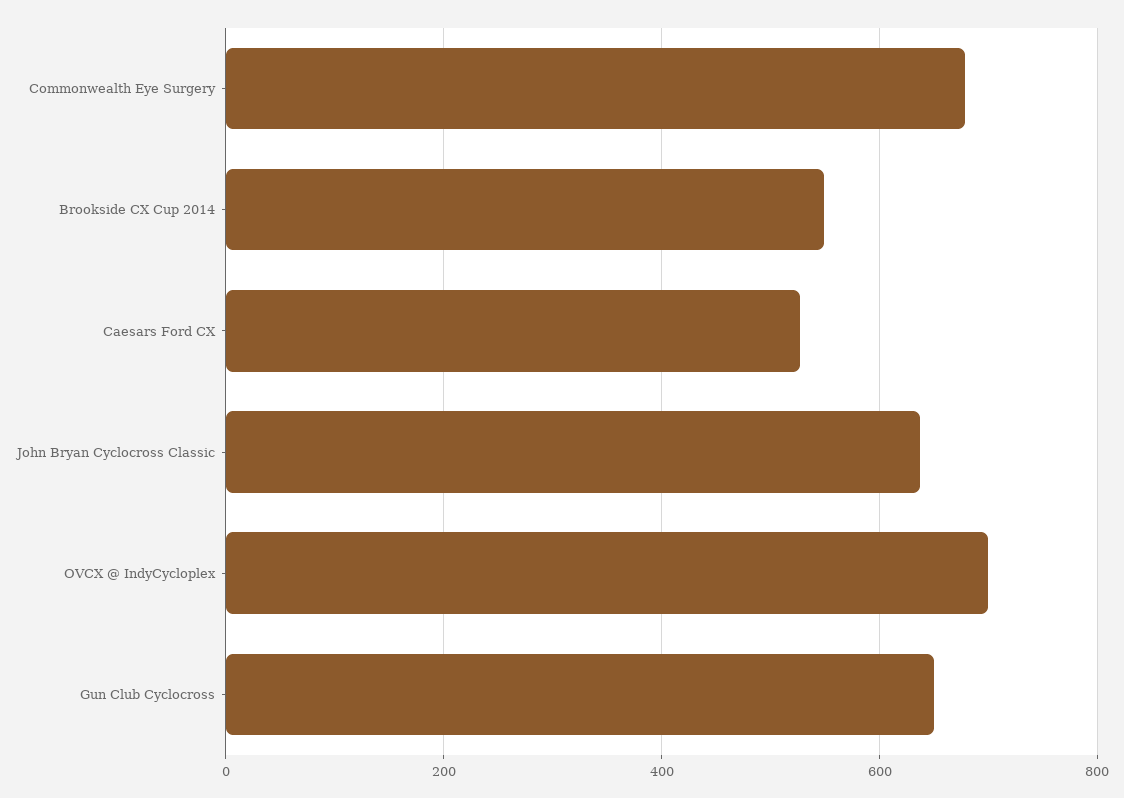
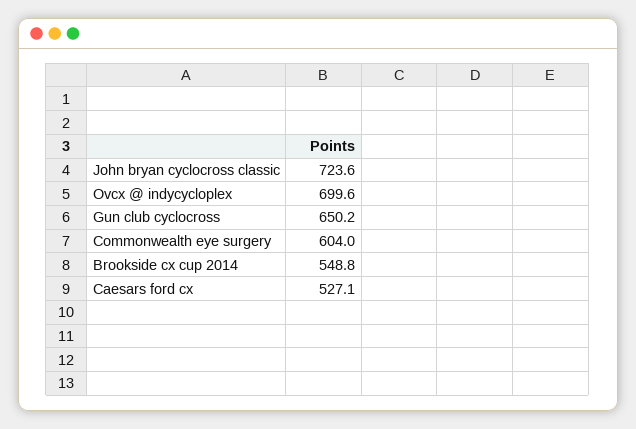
Commonwealth Eye Surgery: 680 -> 604
John Bryan Cyclocross Classic: 640 -> 723.6

